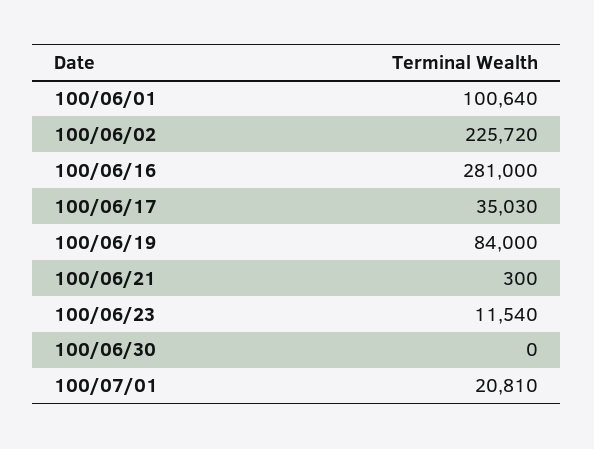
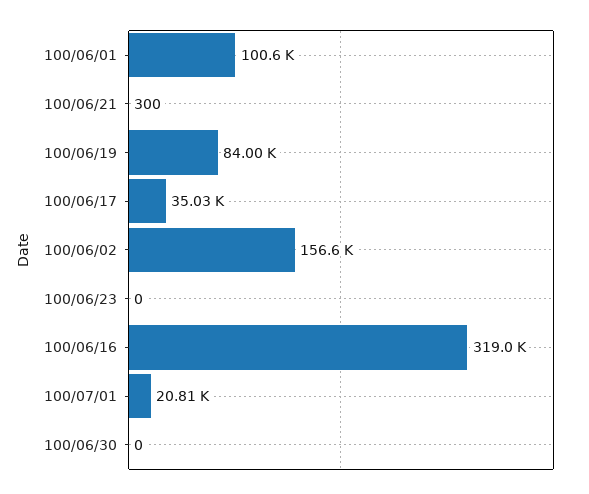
100/06/02: 225720 -> 156600
100/06/16: 281000 -> 319000
100/06/23: 11540 -> 0

